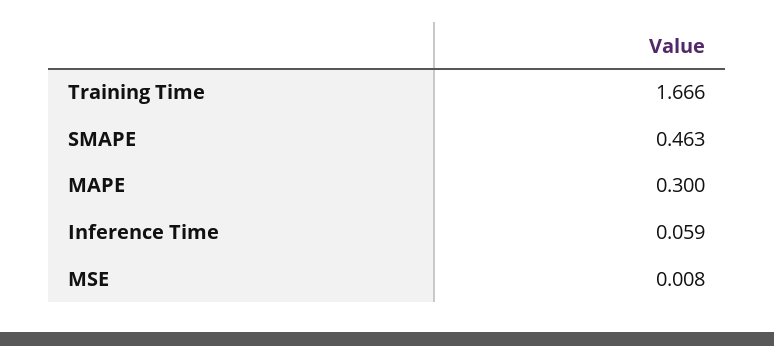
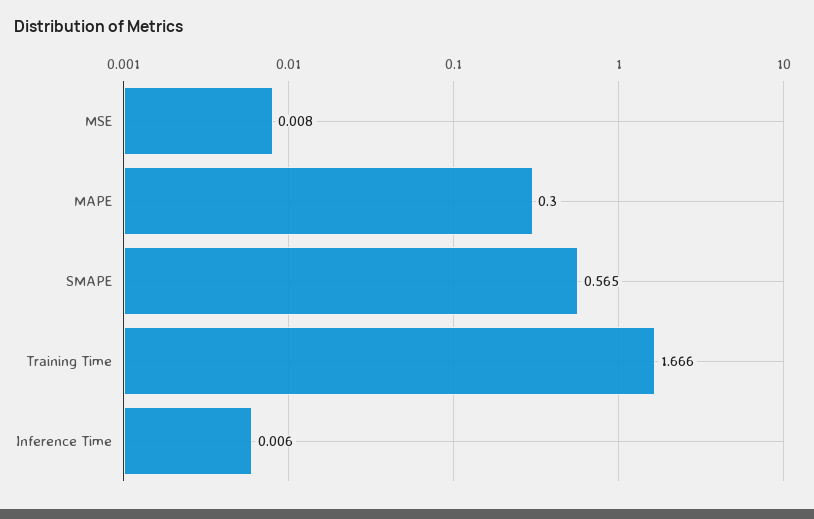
SMAPE: 0.463 -> 0.565
Inference Time: 0.059 -> 0.006

